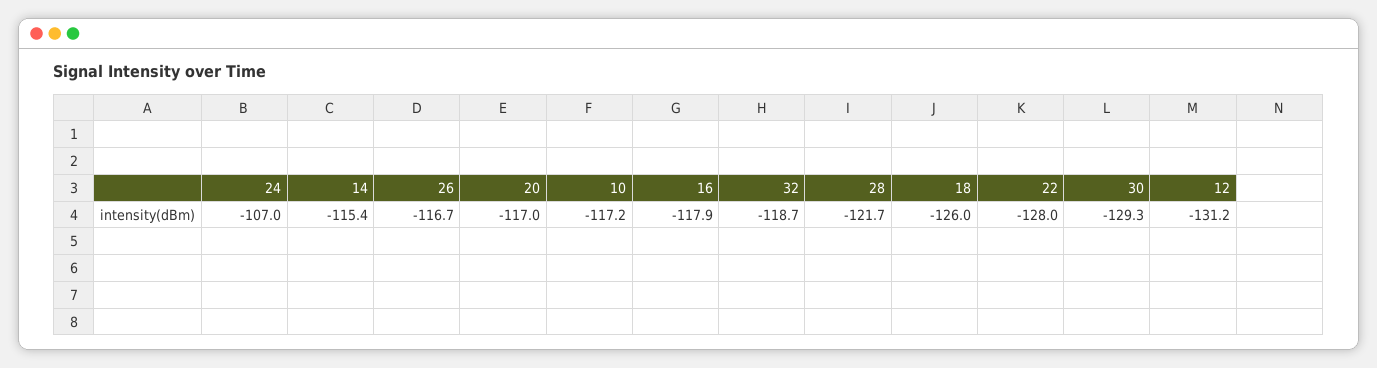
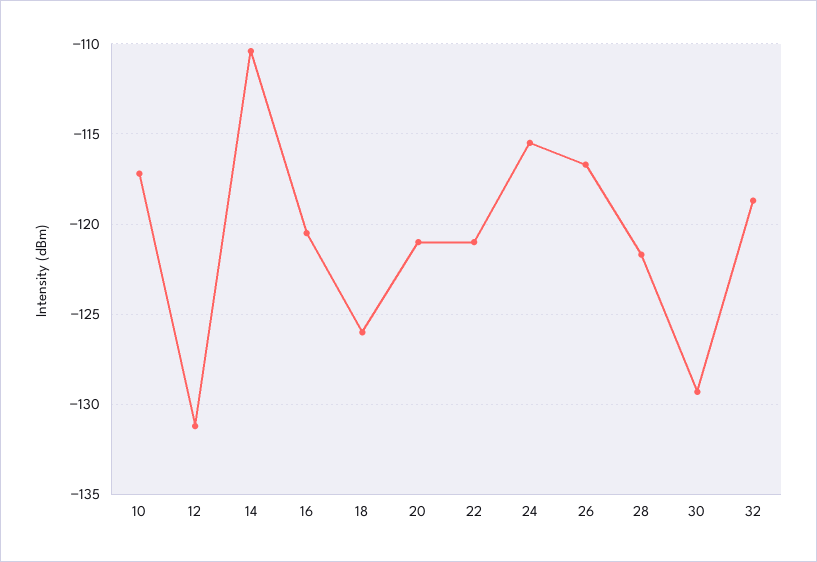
24: -107 -> -115.5
14: -115.4 -> -110.5
20: -117 -> -121
16: -117.9 -> -120.5
22: -128 -> -121

